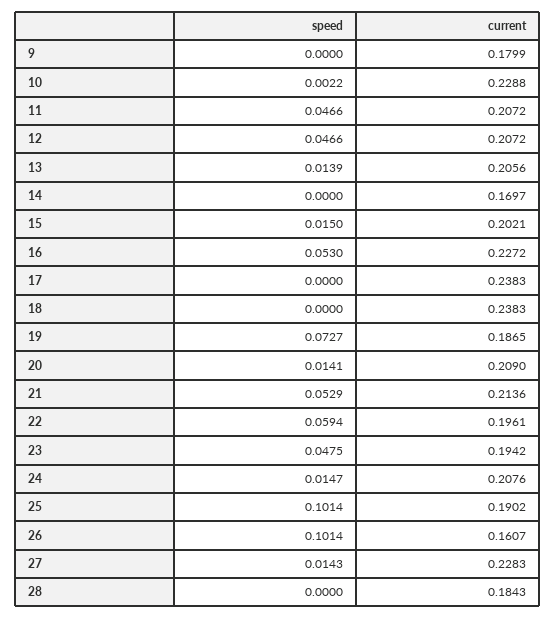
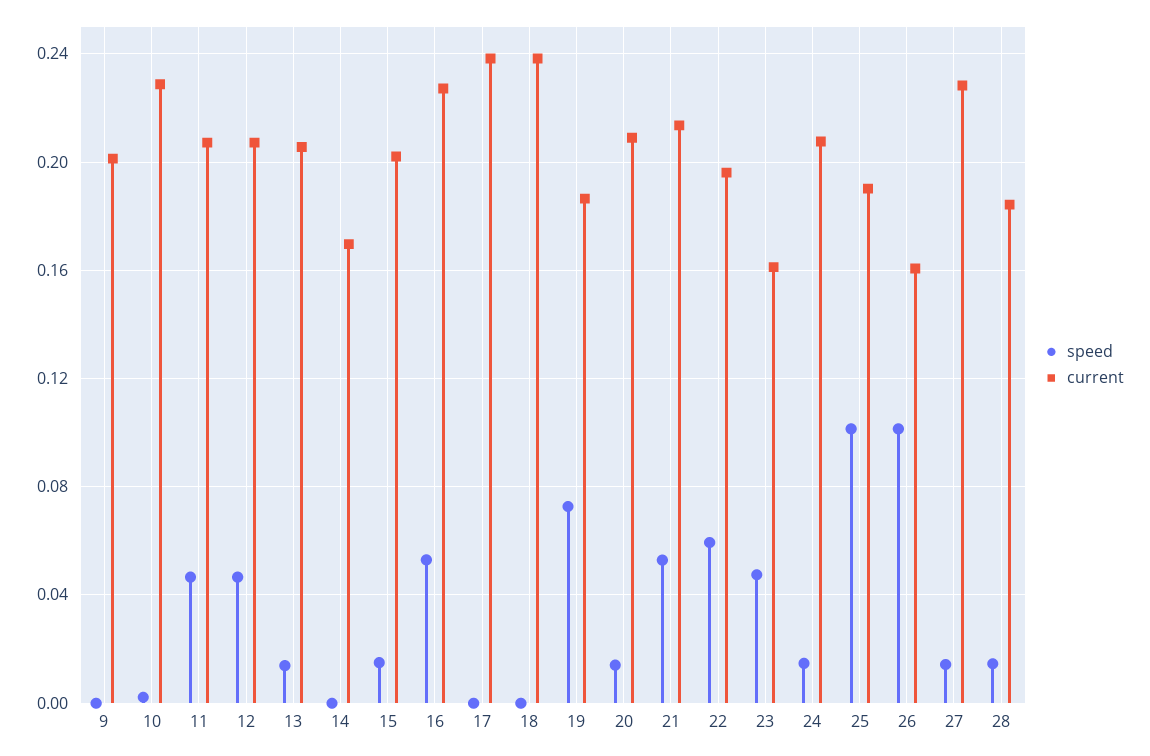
current, 9: 0.1799 -> 0.2
current, 23: 0.1942 -> 0.16
speed, 28: 0 -> 0.015

